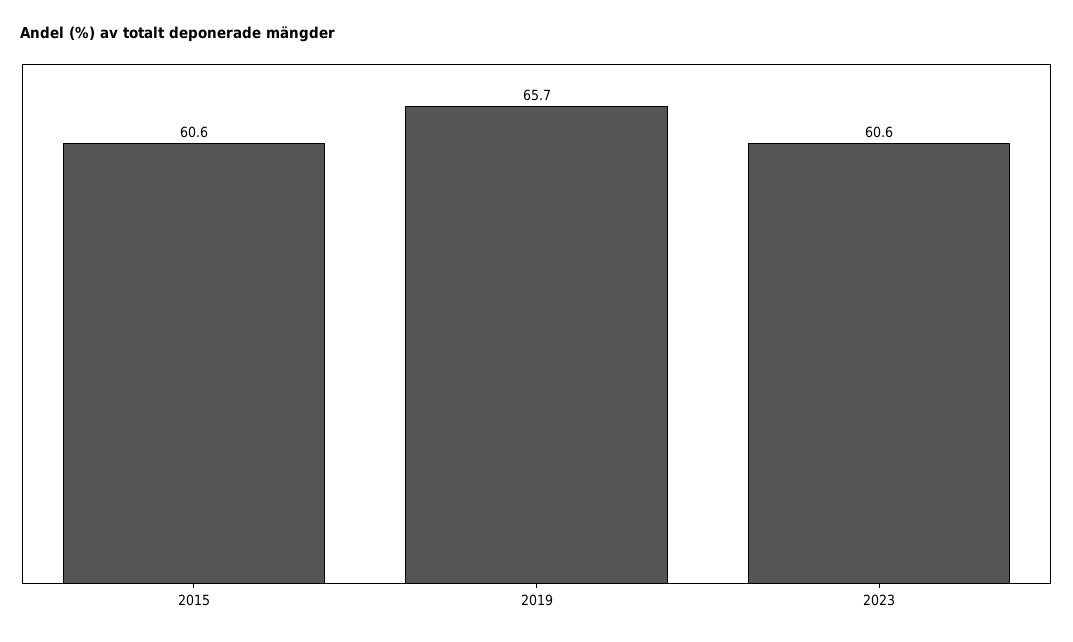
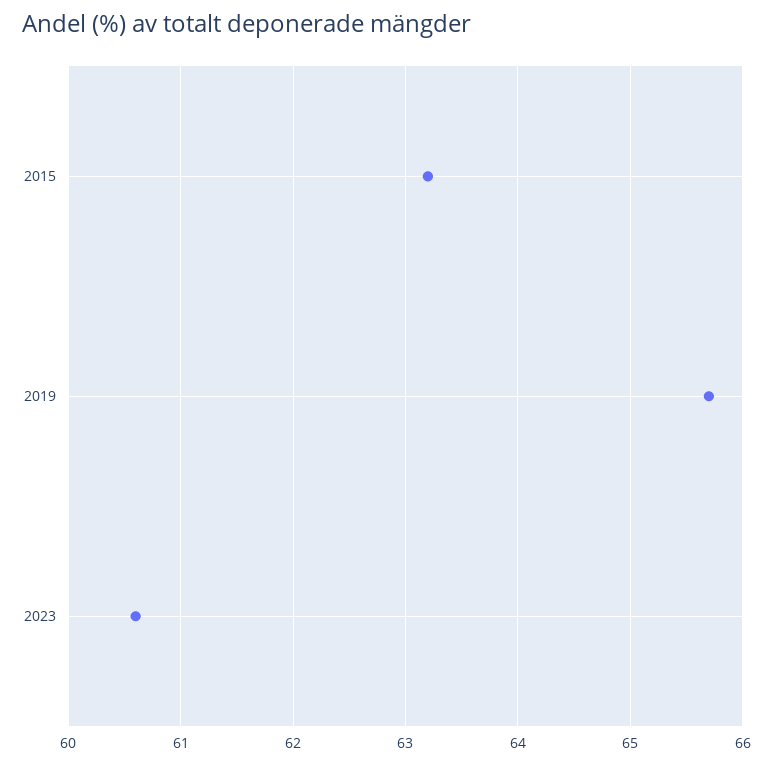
2015: 60.6 -> 63.2

